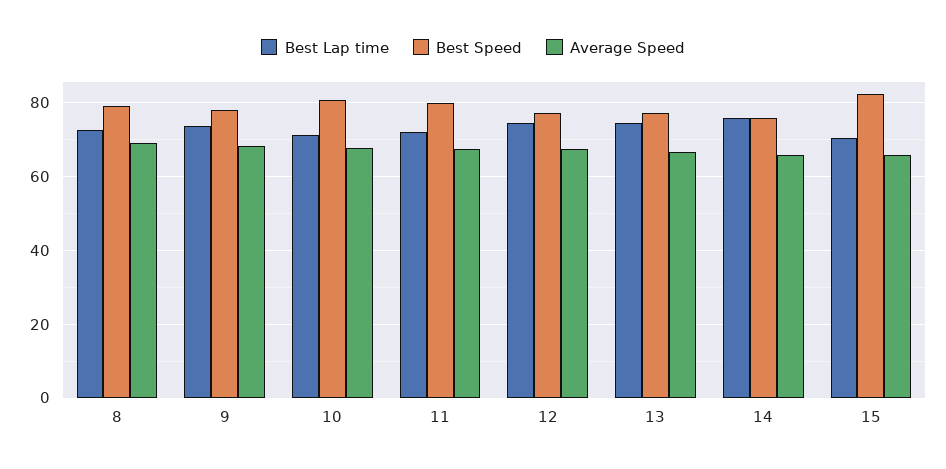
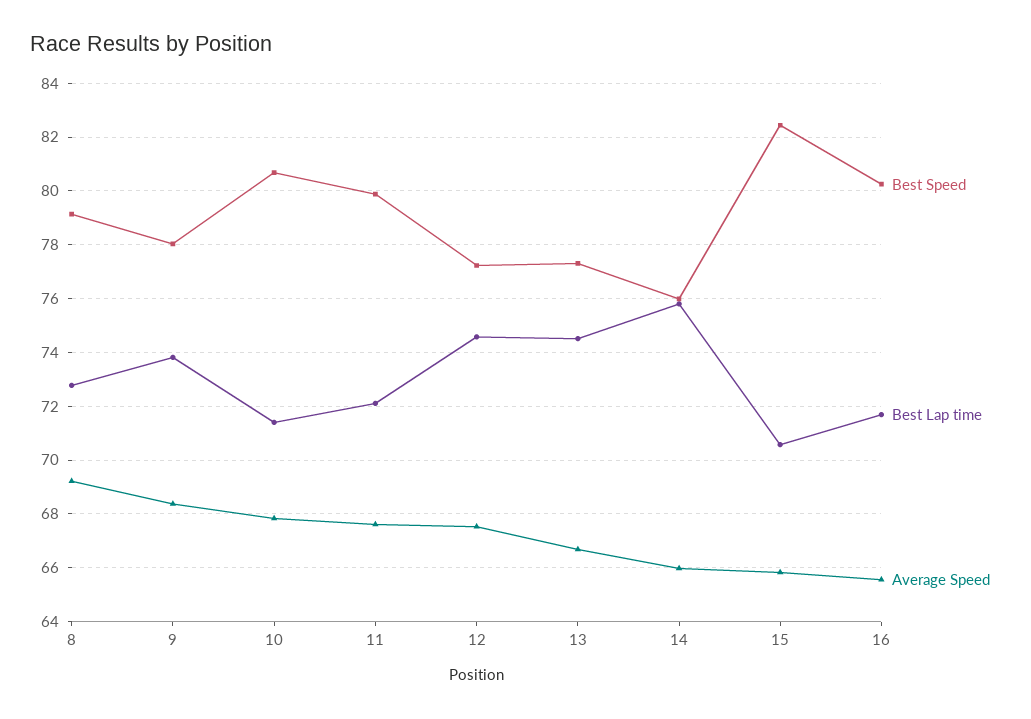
Best Speed, 16: none -> 80.25
Best Lap time, 16: none -> 71.75
Average Speed, 16: none -> 65.5

